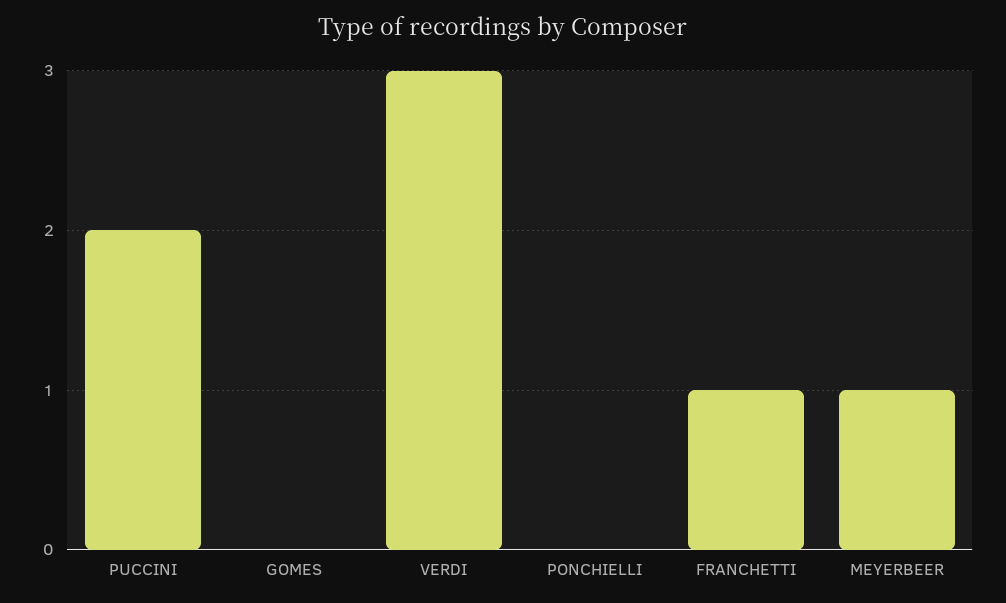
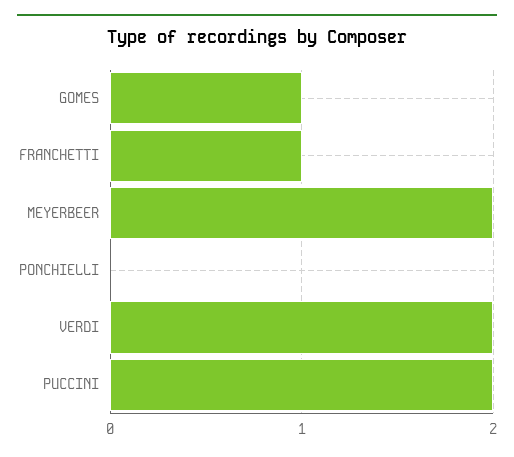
GOMES: 0 -> 1
VERDI: 3 -> 2
MEYERBEER: 1 -> 2

